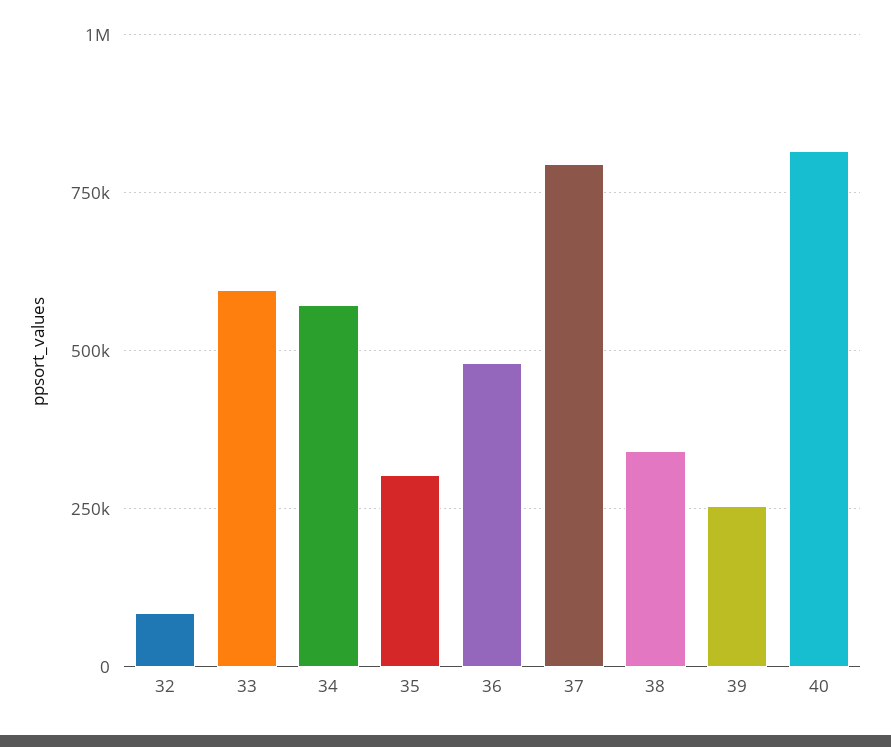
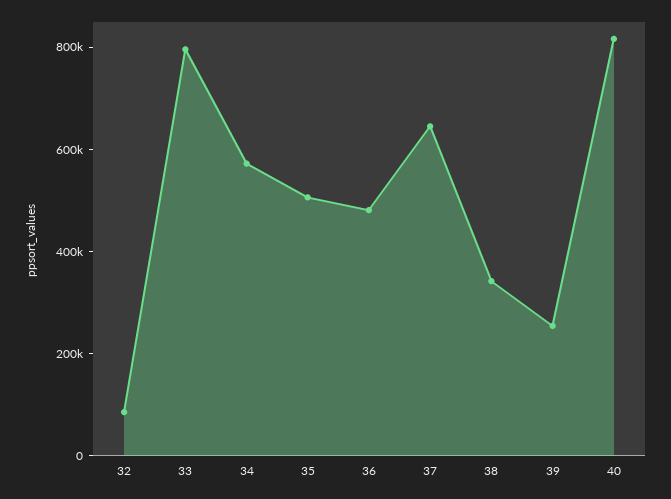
33: 600000 -> 800000
35: 300000 -> 500000
37: 800000 -> 650000

